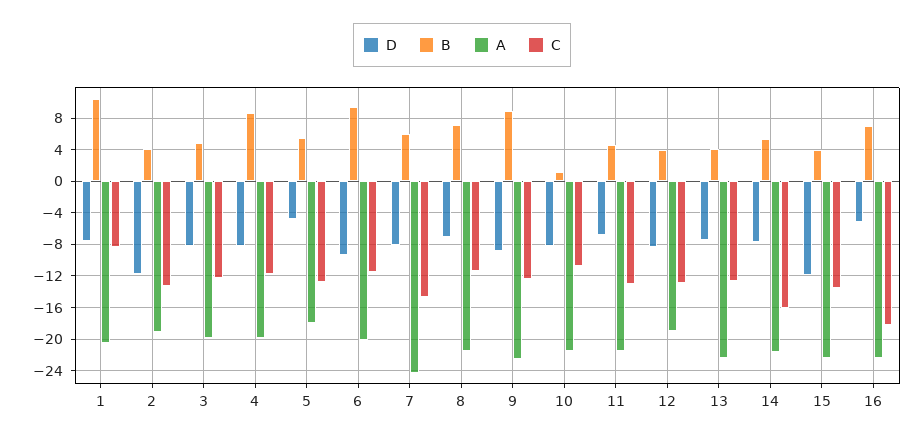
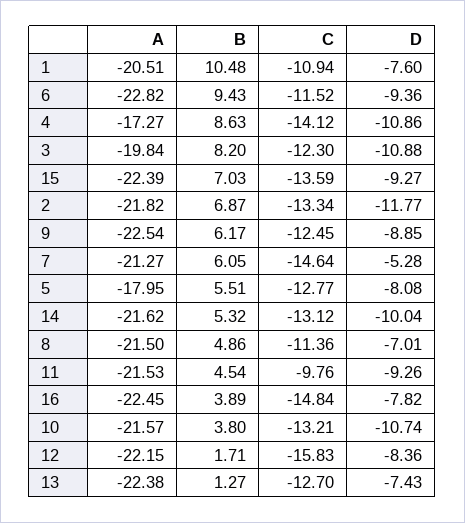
C, 1: -8 -> -10.94
B, 2: 4 -> 6.87
A, 2: -19 -> -21.82
D, 3: -8 -> -10.88
B, 3: 5 -> 8.2
D, 4: -8 -> -10.86
A, 4: -20 -> -17.27
C, 4: -12 -> -14.12
D, 5: -5 -> -8.08
A, 6: -20 -> -22.82
D, 7: -8 -> -5.28
A, 7: -24 -> -21.27
B, 8: 7 -> 4.86
B, 9: 9 -> 6.17
D, 10: -8 -> -10.74
B, 10: 1 -> 3.8
C, 10: -11 -> -13.21
D, 11: -7 -> -9.26
C, 11: -13 -> -9.76
B, 12: 4 -> 1.71
A, 12: -19 -> -22.15
C, 12: -13 -> -15.83
B, 13: 4 -> 1.27
D, 14: -8 -> -10.04
C, 14: -16 -> -13.12
D, 15: -12 -> -9.27
B, 15: 4 -> 7.03
D, 16: -5 -> -7.82
B, 16: 7 -> 3.89
C, 16: -18 -> -14.84

